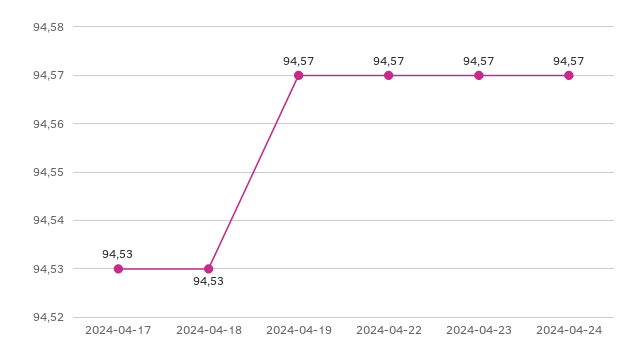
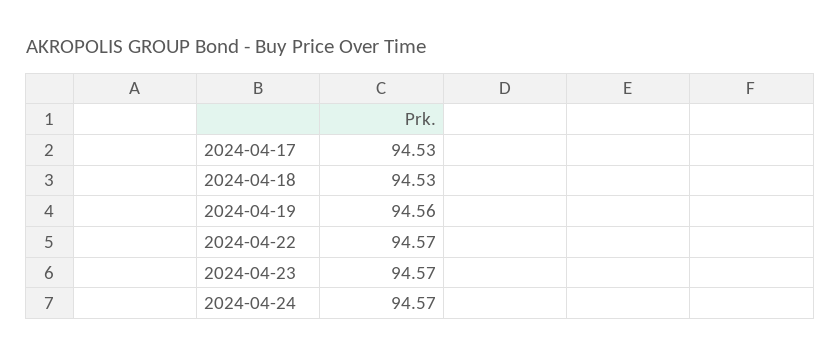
2024-04-19: 94.57 -> 94.56

